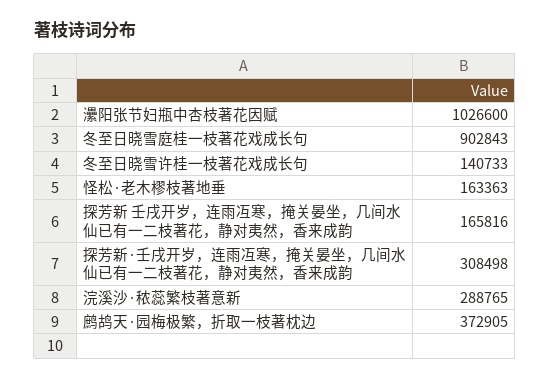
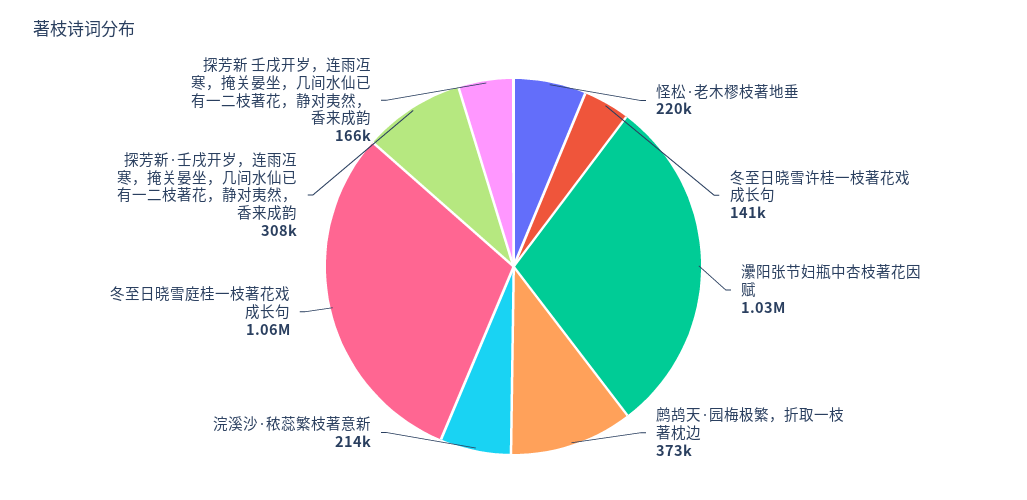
冬至日晓雪庭桂一枝著花戏成长句: 902843 -> 1060000
怪松·老木樛枝著地垂: 163363 -> 220000
浣溪沙·秾蕊繁枝著意新: 288765 -> 214000

